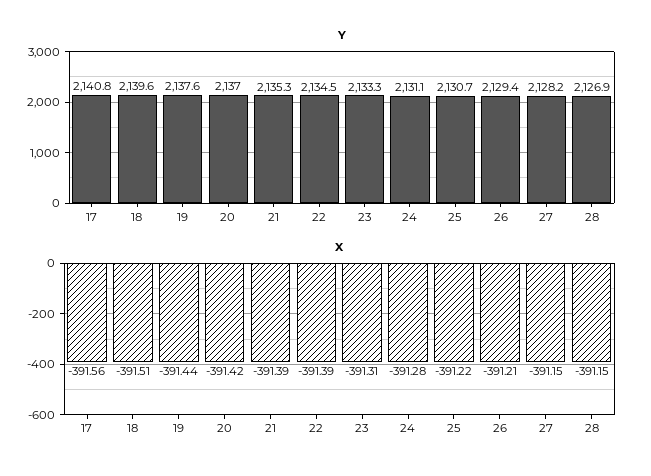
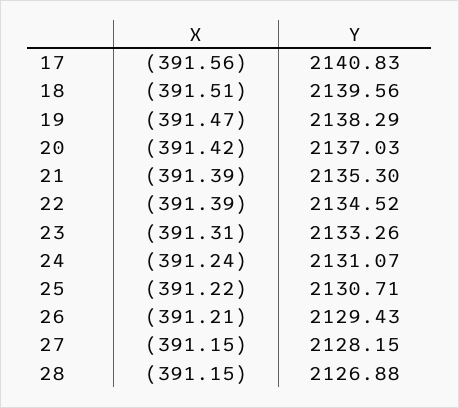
Y, 19: 2137.6 -> 2138.29
X, 19: -391.44 -> -391.47
X, 24: -391.28 -> -391.24

